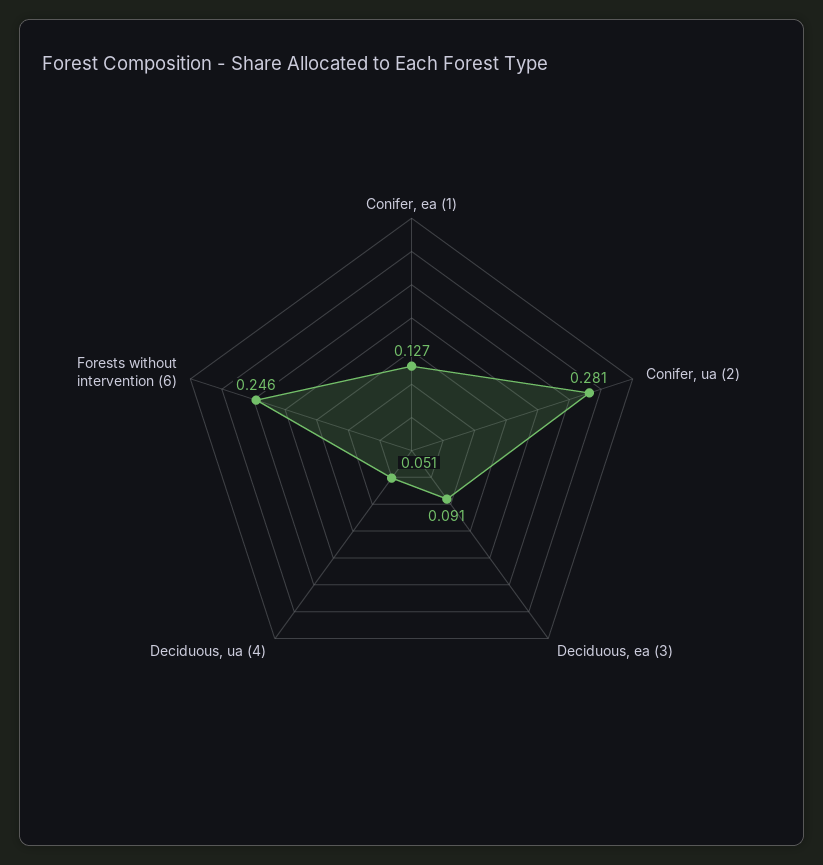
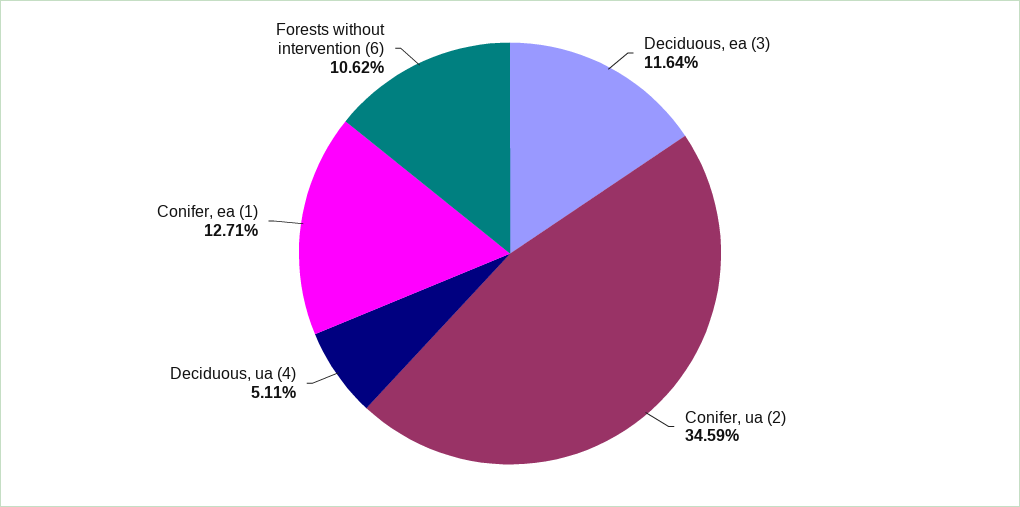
Conifer, ua (2): 0.281 -> 0.3459
Deciduous, ea (3): 0.091 -> 0.1164
Forests without intervention (6): 0.246 -> 0.1062

